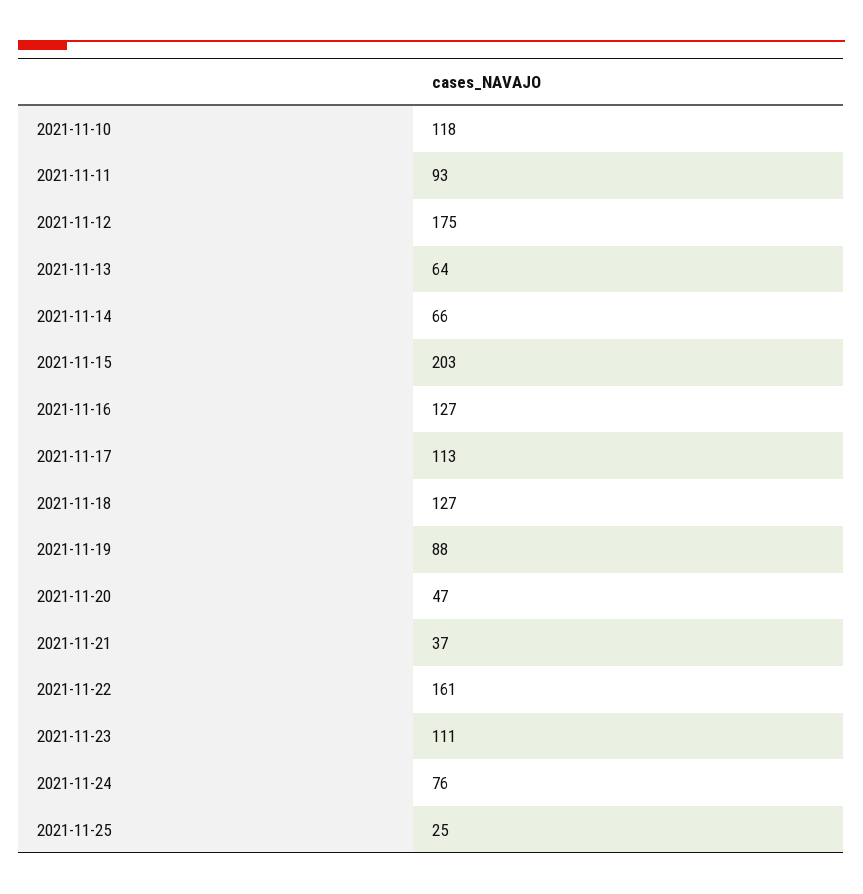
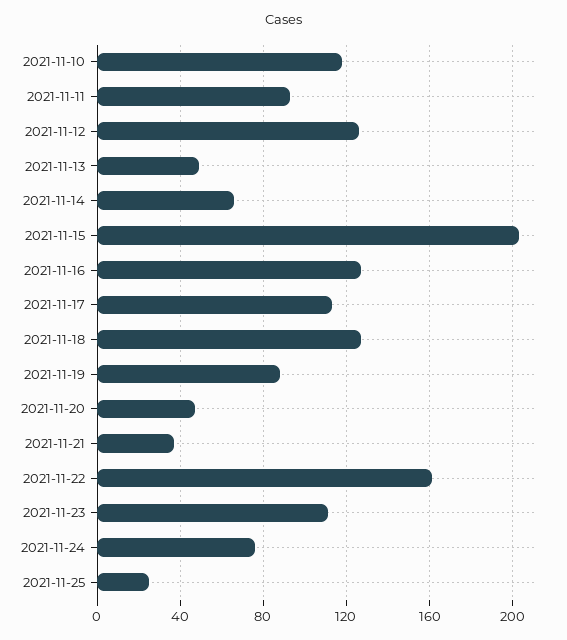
2021-11-12: 175 -> 125
2021-11-13: 64 -> 50

